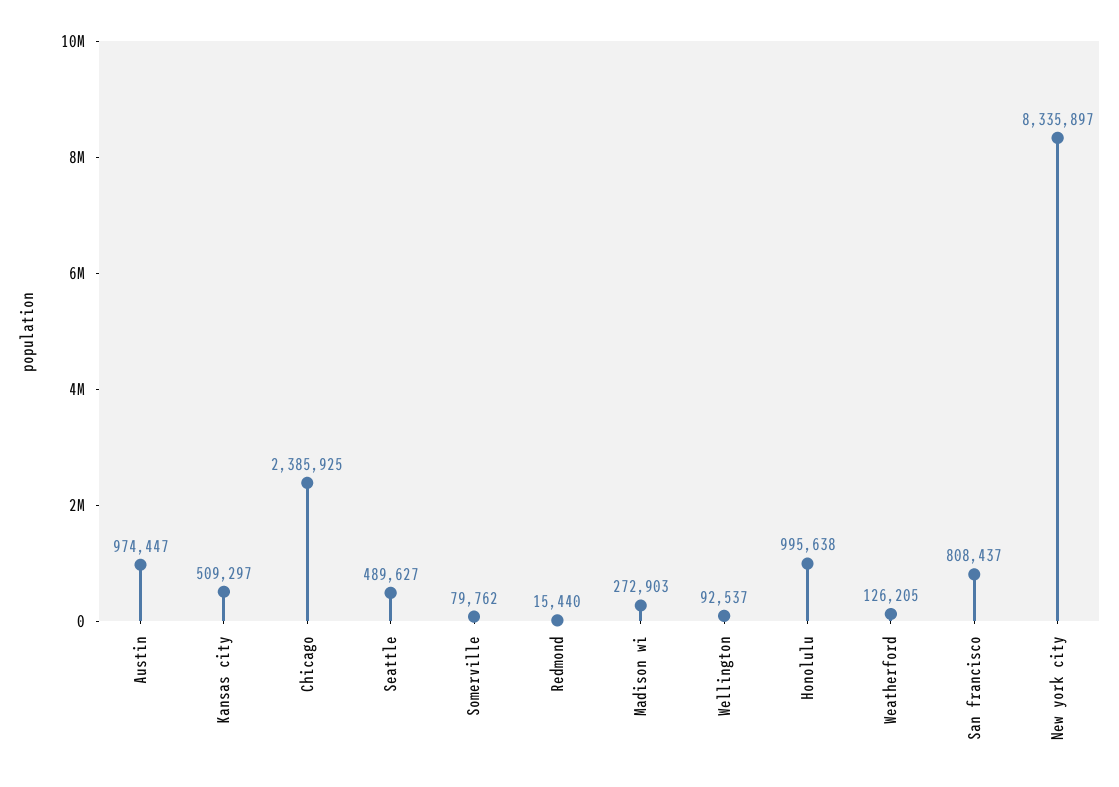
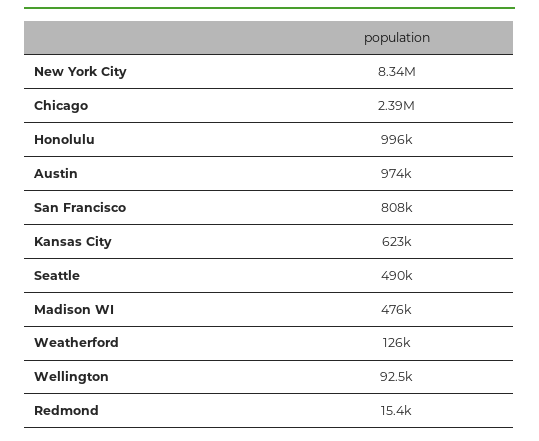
Kansas city: 509297 -> 623000
Somerville: 79762 -> none
Madison wi: 272903 -> 476000

